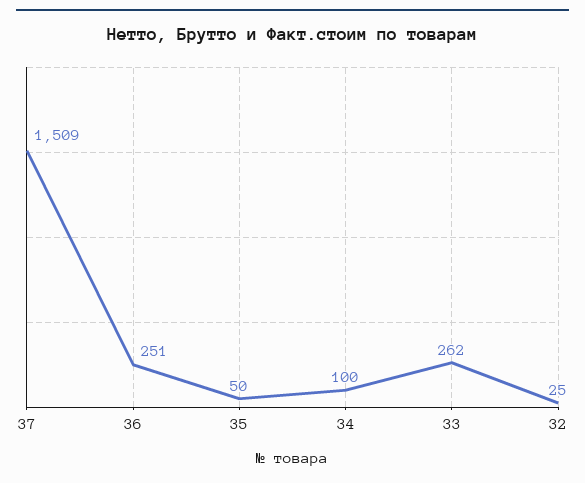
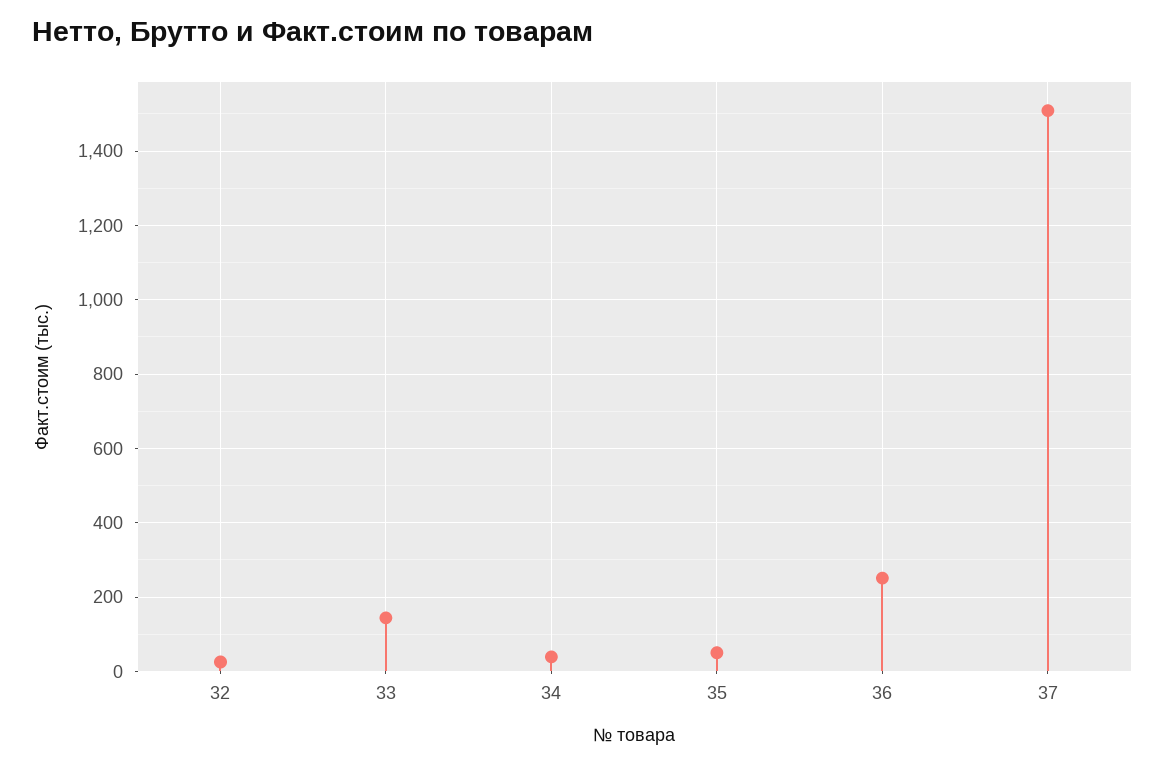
34: 100 -> 40
33: 262 -> 140

